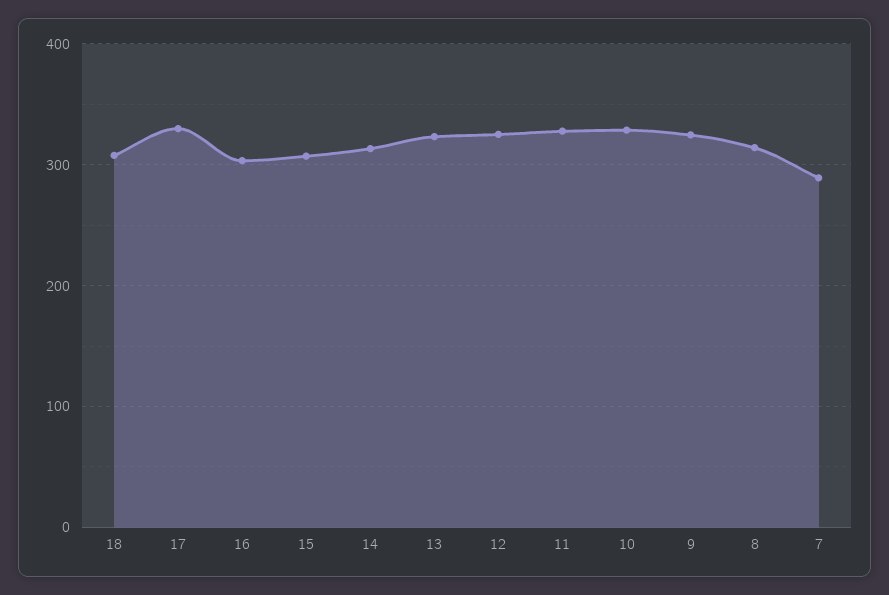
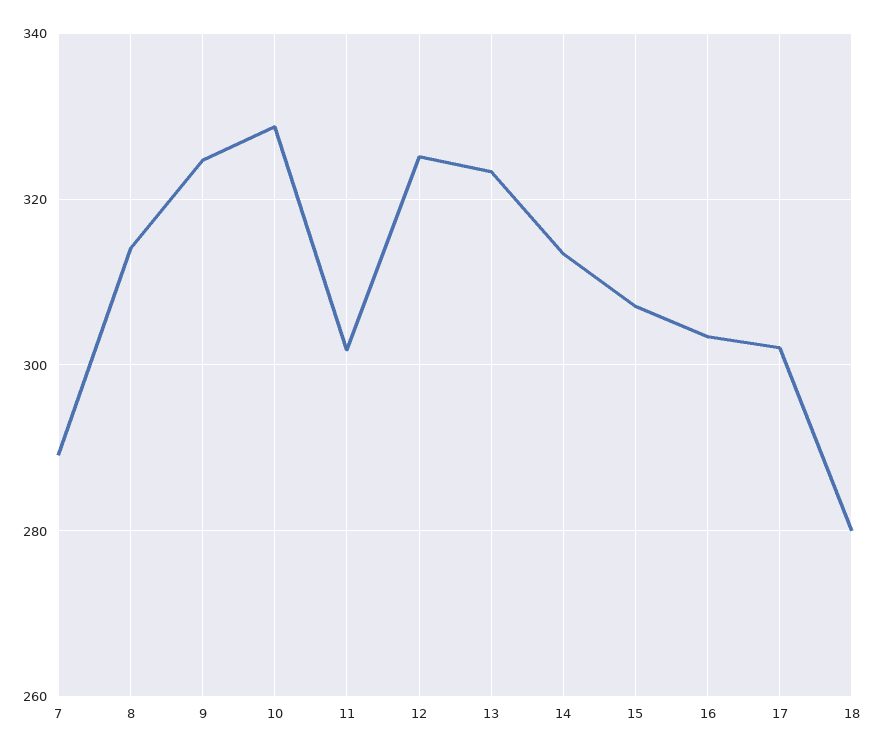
18: 310 -> 280
17: 330 -> 302
11: 330 -> 302

